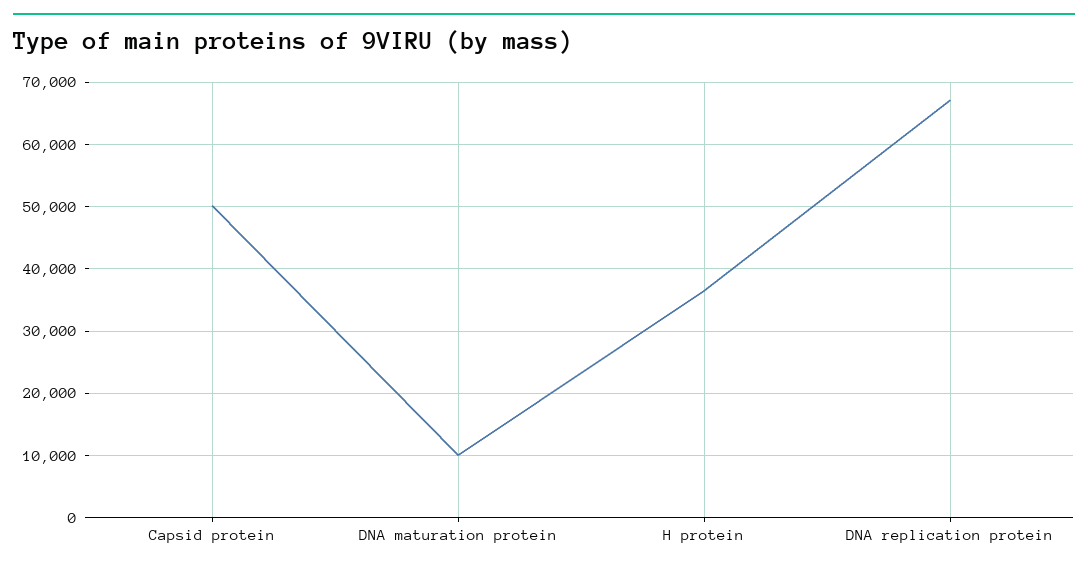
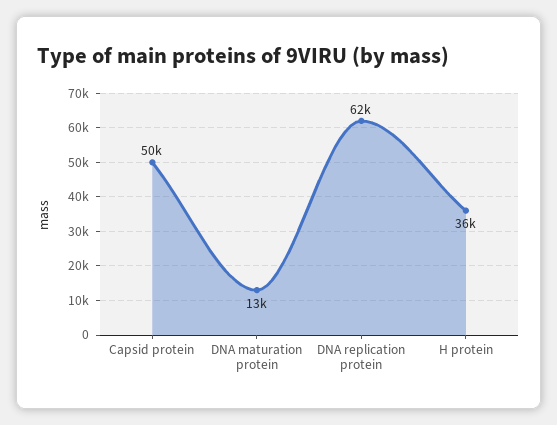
DNA maturation protein: 10000 -> 13000
DNA replication protein: 67000 -> 62000

